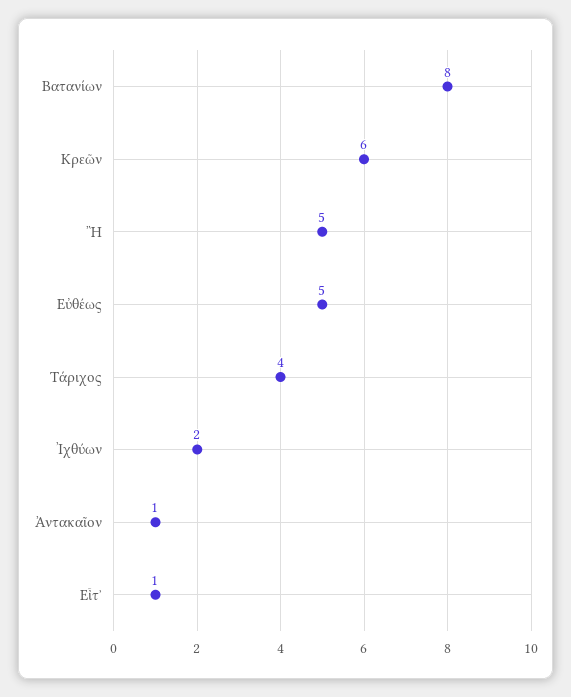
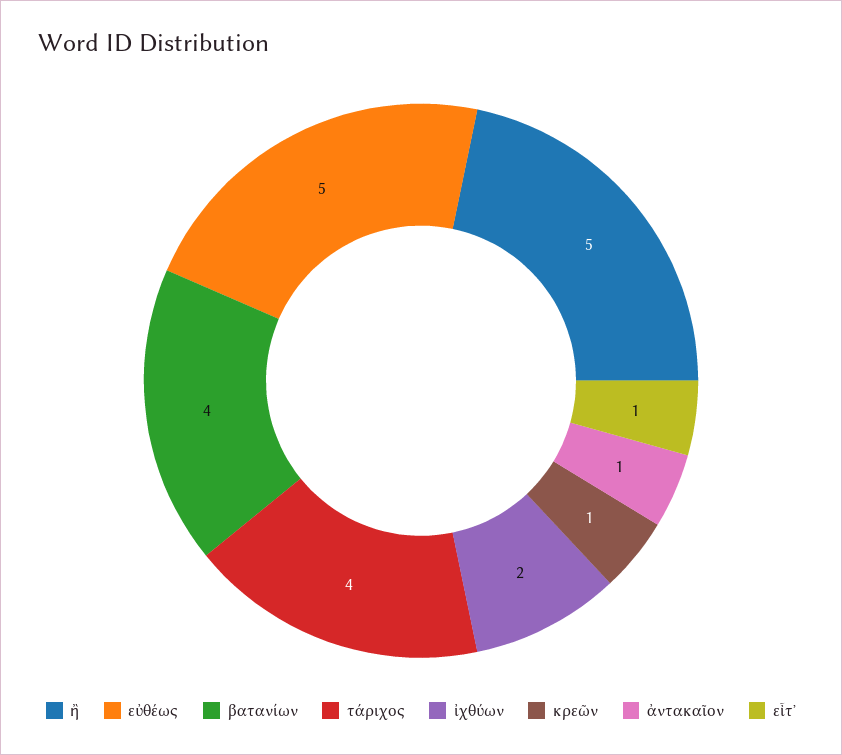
Βατανίων: 8 -> 4
Κρεῶν: 6 -> 1

